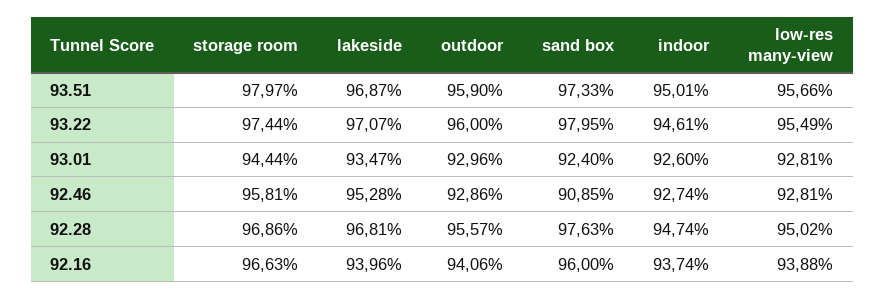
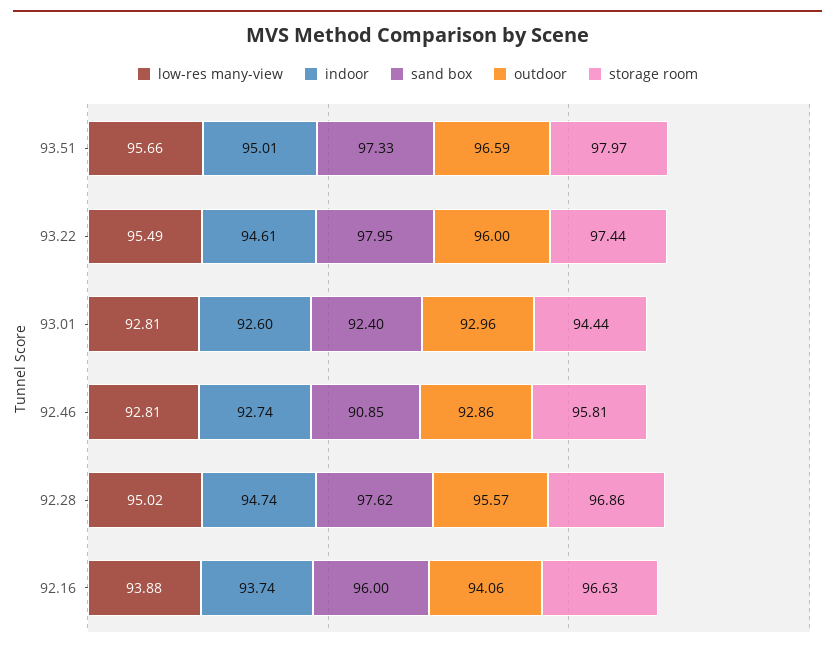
lakeside, 93.51: 96.87 -> none
outdoor, 93.51: 95.9 -> 96.59
lakeside, 93.22: 97.07 -> none
lakeside, 93.01: 93.47 -> none
lakeside, 92.46: 95.28 -> none
lakeside, 92.28: 96.81 -> none
sand box, 92.28: 97.63 -> 97.62
lakeside, 92.16: 93.96 -> none

